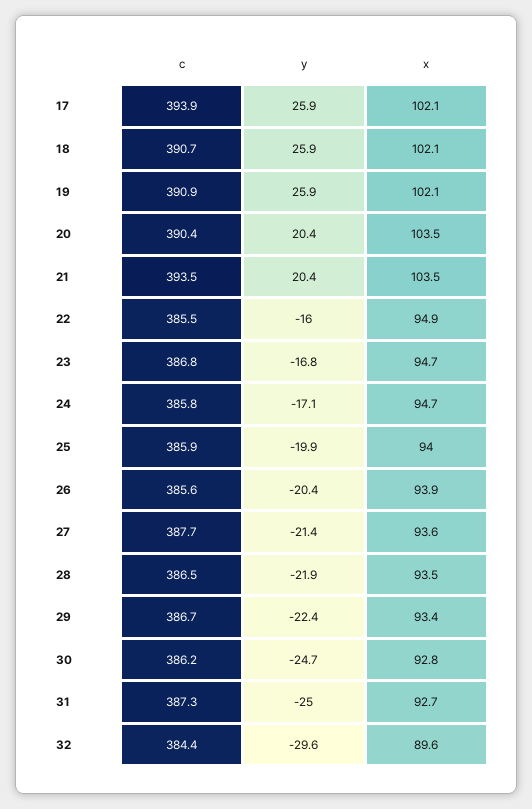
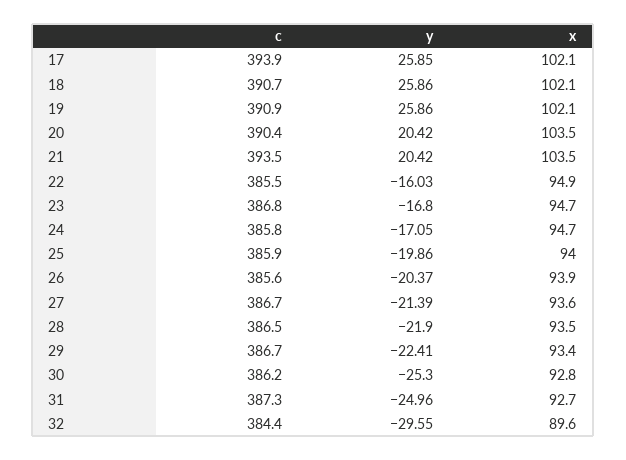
c, 27: 387.7 -> 386.7
y, 30: -24.7 -> -25.3

